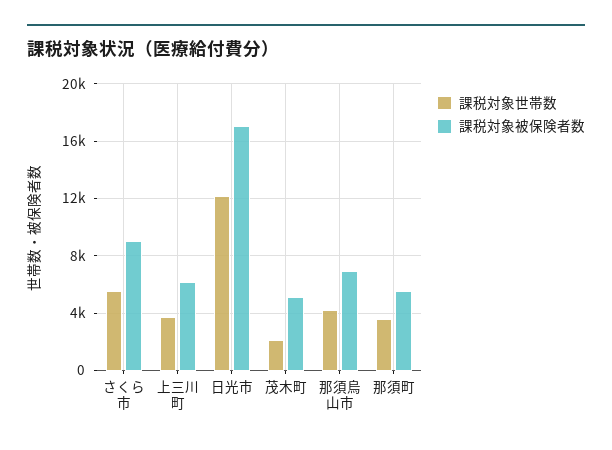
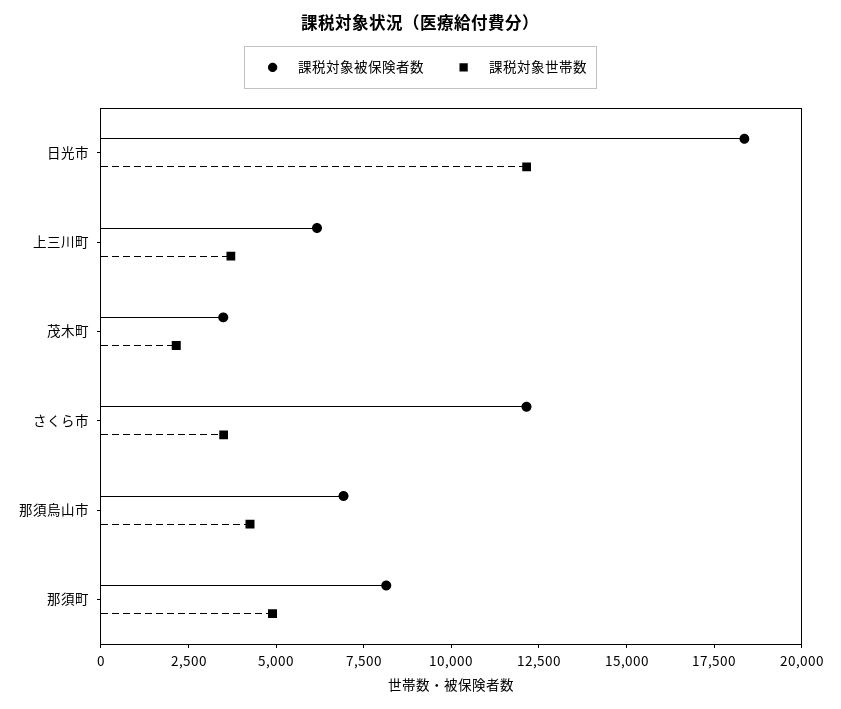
課税対象世帯数, さくら市: 5500 -> 3500
課税対象被保険者数, さくら市: 9000 -> 12000
課税対象被保険者数, 日光市: 17000 -> 18500
課税対象被保険者数, 茂木町: 5000 -> 3500
課税対象世帯数, 那須町: 3500 -> 5000
課税対象被保険者数, 那須町: 5500 -> 8000

